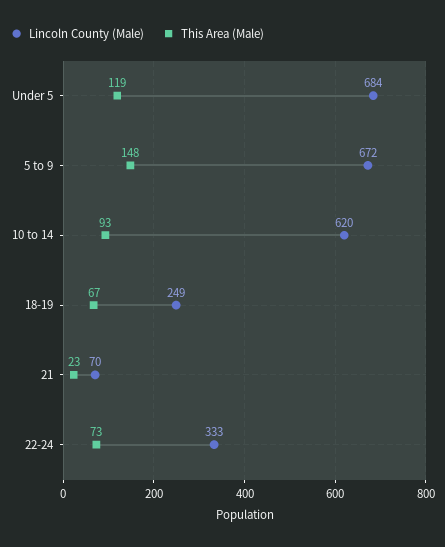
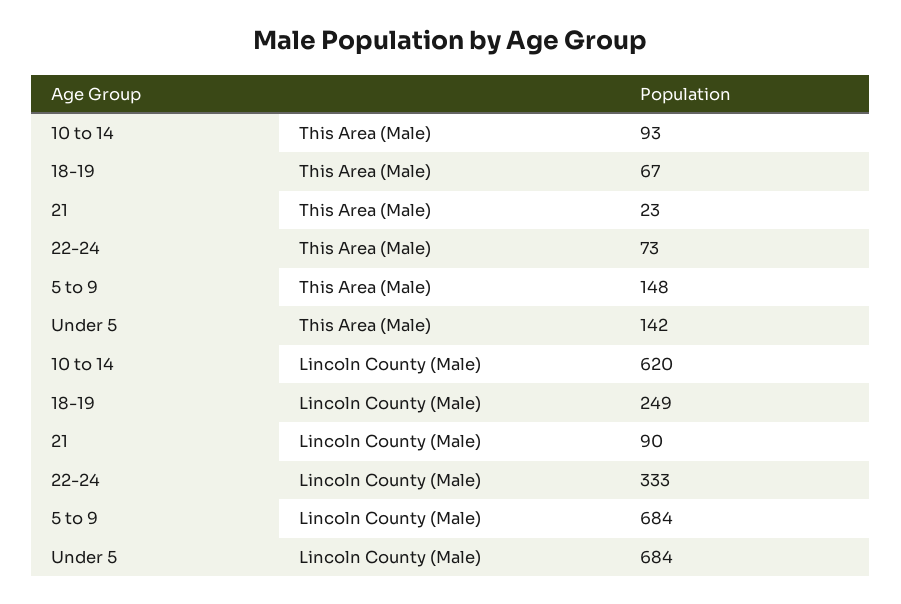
This Area (Male), Under 5: 119 -> 142
Lincoln County (Male), 5 to 9: 672 -> 684
Lincoln County (Male), 21: 70 -> 90

